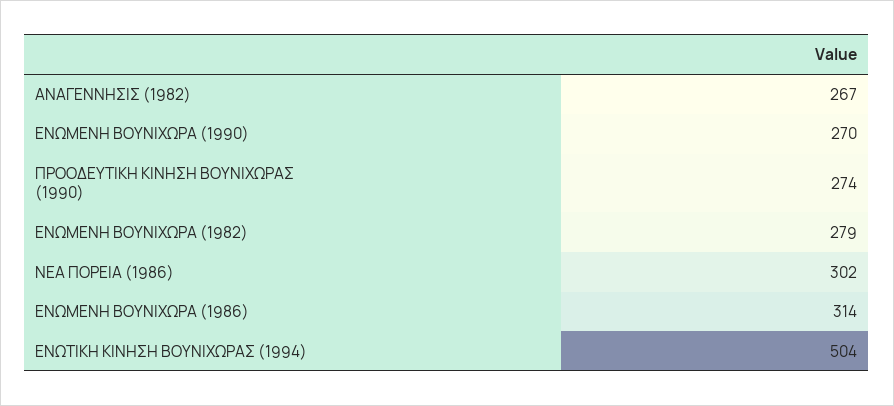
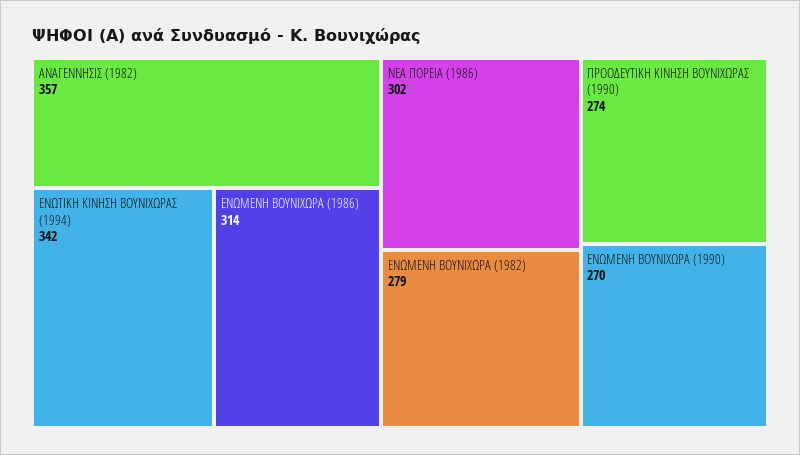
ΑΝΑΓΕΝΝΗΣΙΣ (1982): 267 -> 357
ΕΝΩΤΙΚΗ ΚΙΝΗΣΗ ΒΟΥΝΙΧΩΡΑΣ (1994): 504 -> 342

